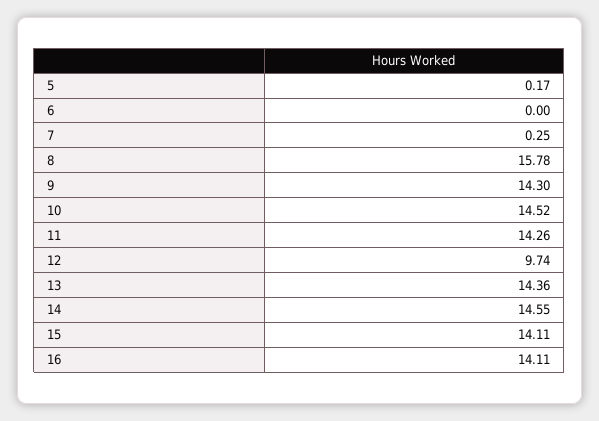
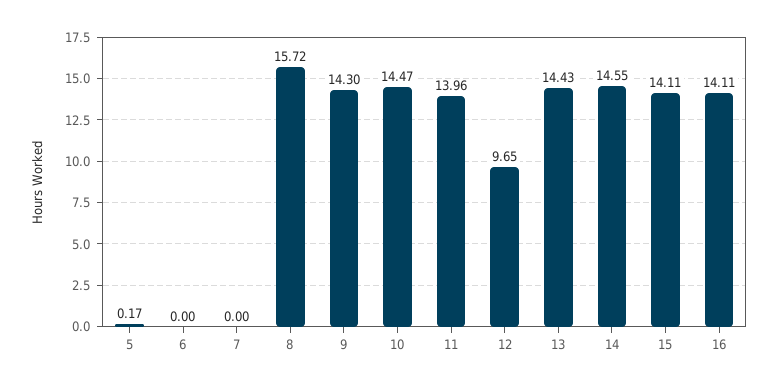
7: 0.25 -> 0
8: 15.78 -> 15.72
10: 14.52 -> 14.47
11: 14.26 -> 13.96
12: 9.74 -> 9.65
13: 14.36 -> 14.43

